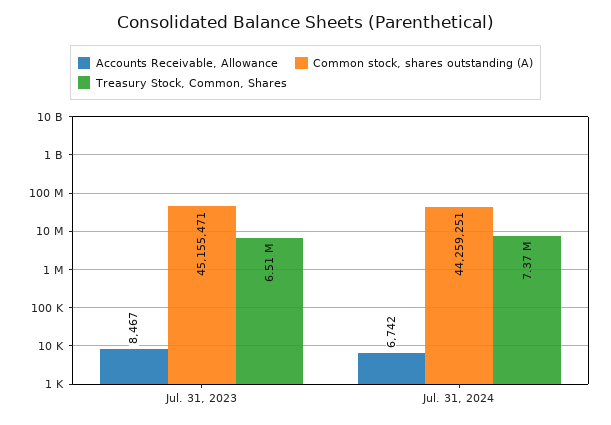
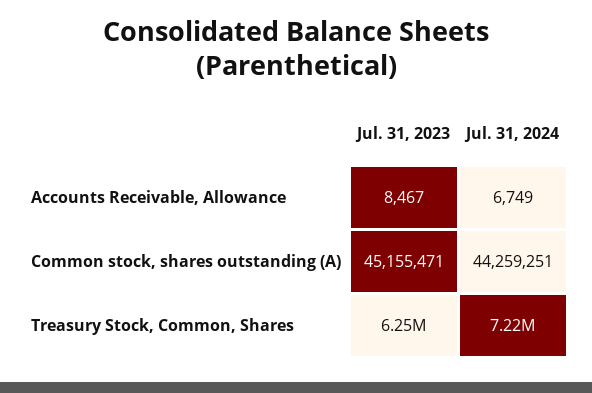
Treasury Stock, Common, Shares, Jul. 31, 2023: 6510000 -> 6250000
Accounts Receivable, Allowance, Jul. 31, 2024: 6742 -> 6749
Treasury Stock, Common, Shares, Jul. 31, 2024: 7370000 -> 7220000

